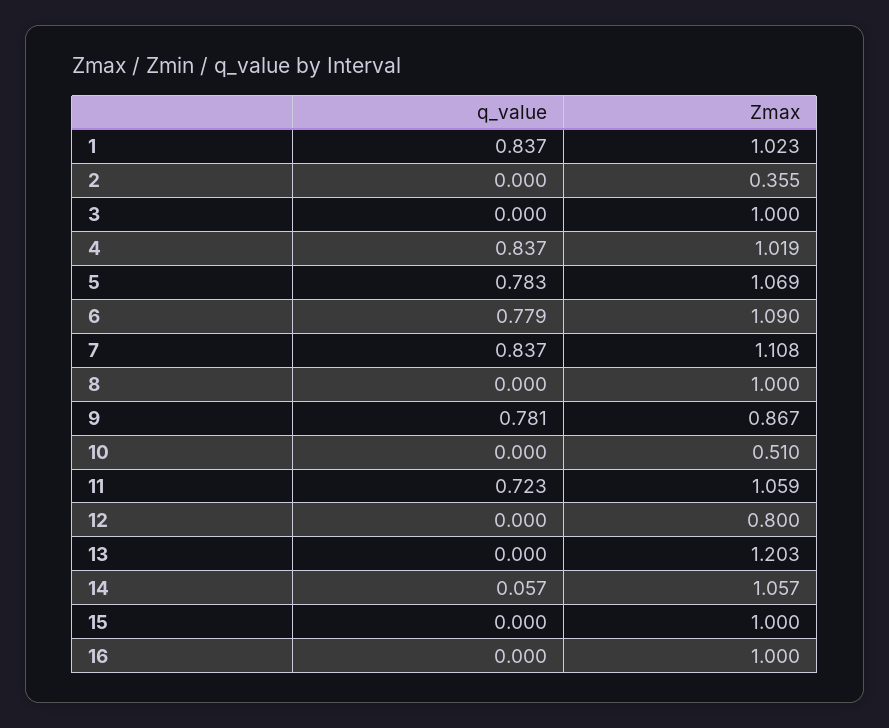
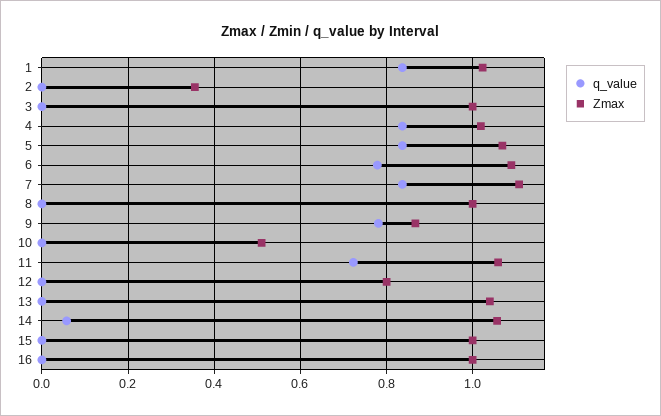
q_value, 5: 0.783 -> 0.84
Zmax, 13: 1.203 -> 1.04

